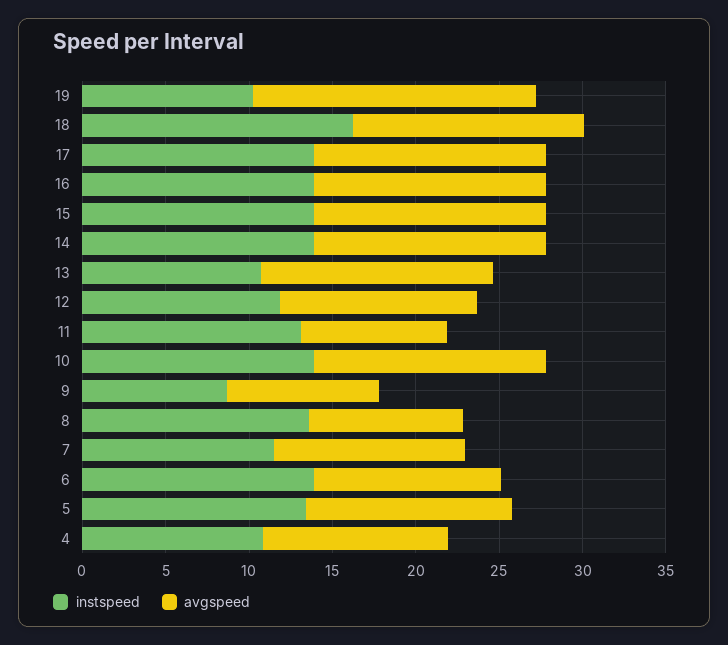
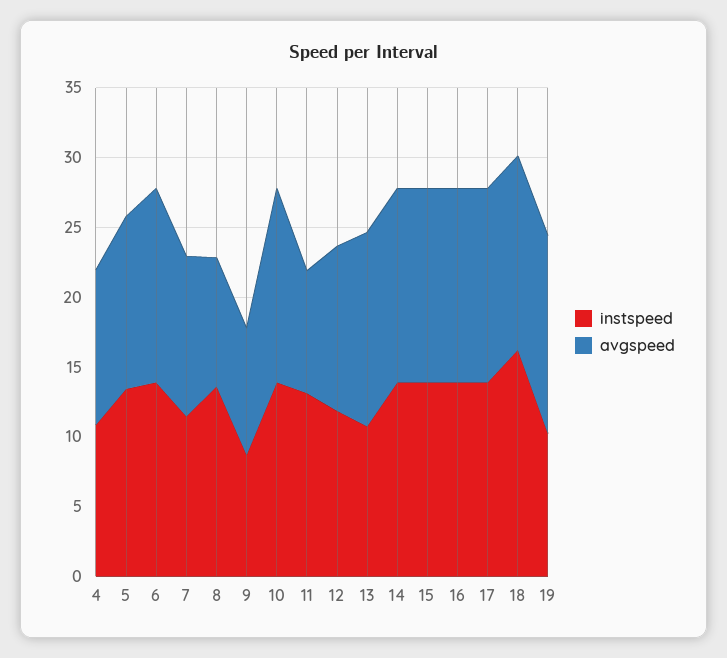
avgspeed, 19: 17 -> 14
avgspeed, 6: 11 -> 14

